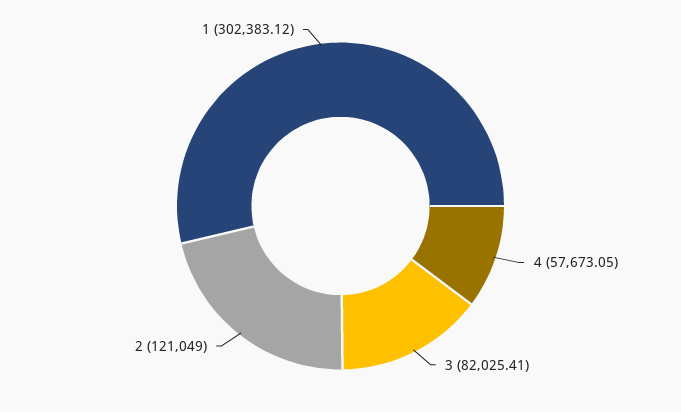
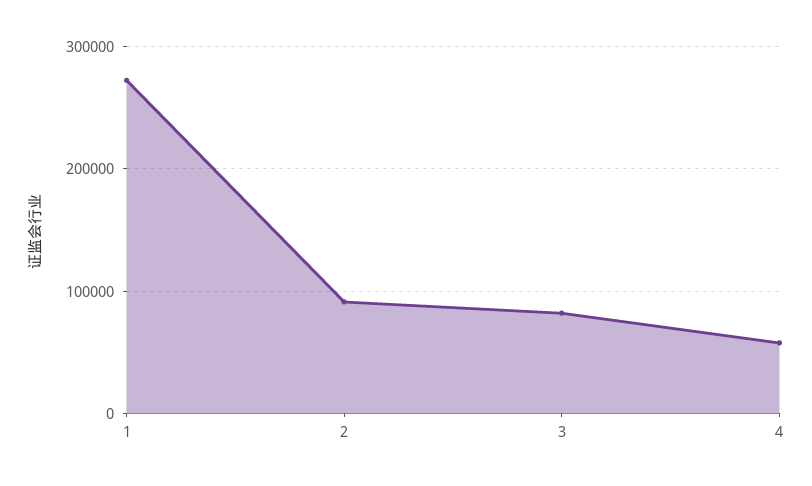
2: 121049 -> 90000
1: 302383.12 -> 270000

